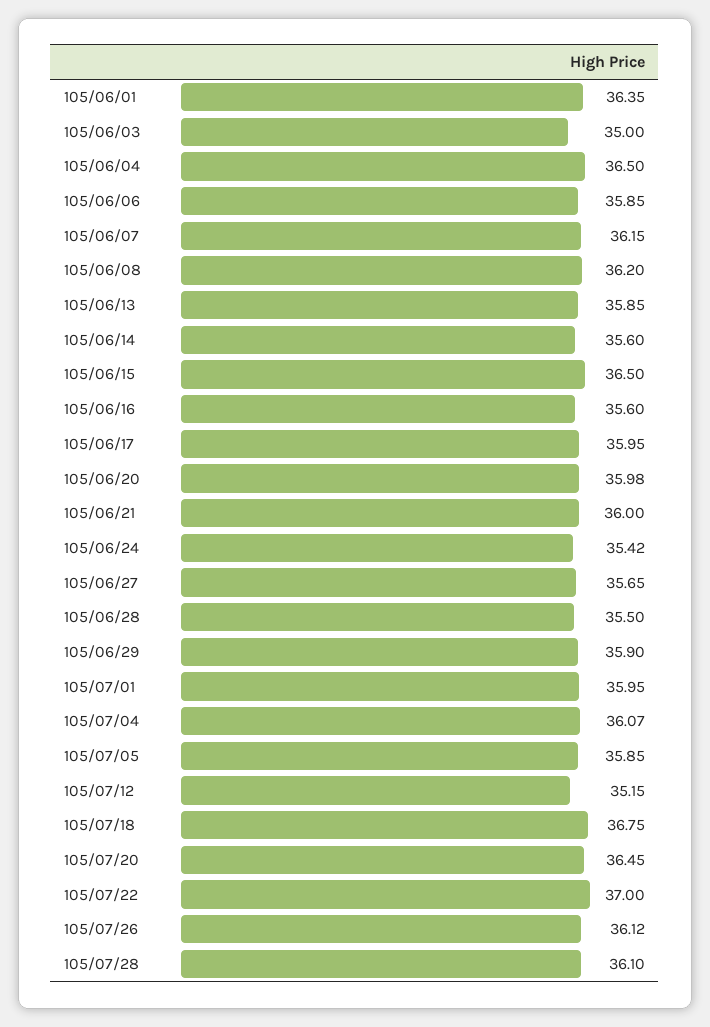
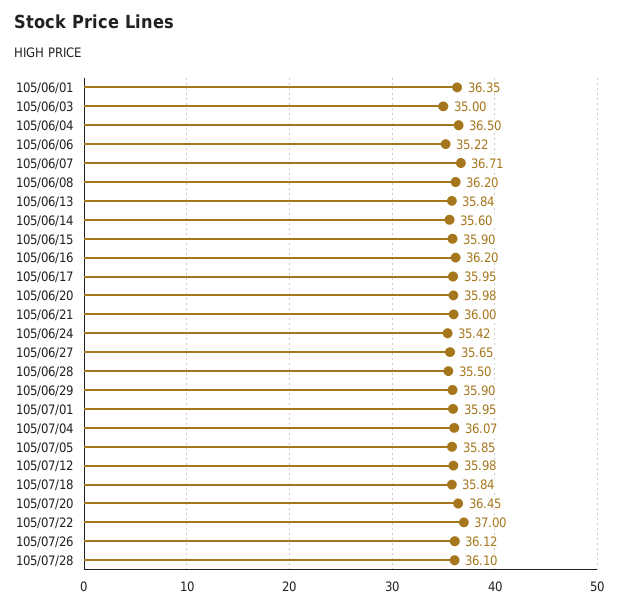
105/06/06: 35.85 -> 35.22
105/06/07: 36.15 -> 36.71
105/06/13: 35.85 -> 35.84
105/06/15: 36.5 -> 35.9
105/06/16: 35.6 -> 36.2
105/07/12: 35.15 -> 35.98
105/07/18: 36.75 -> 35.84

